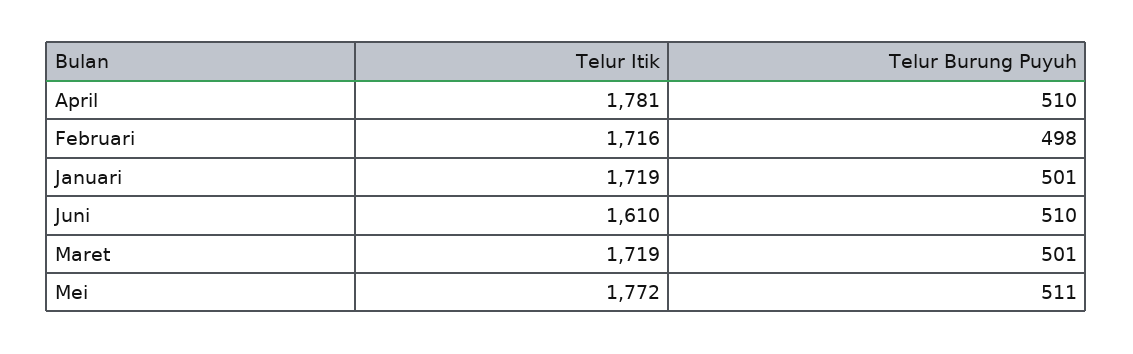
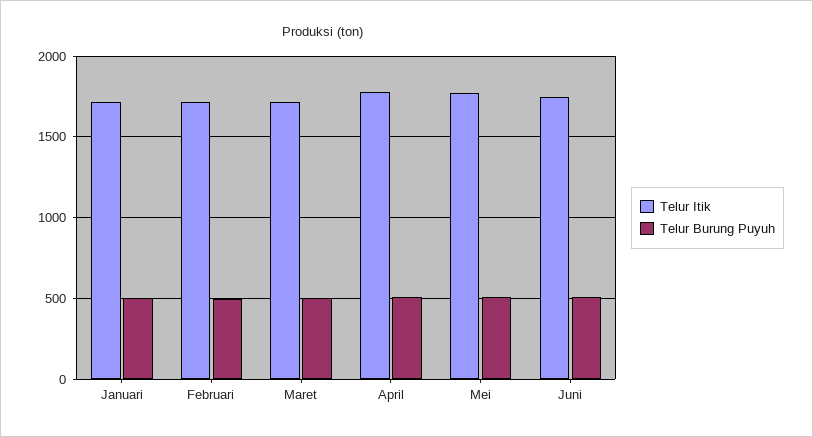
Telur Itik, Juni: 1610 -> 1750

